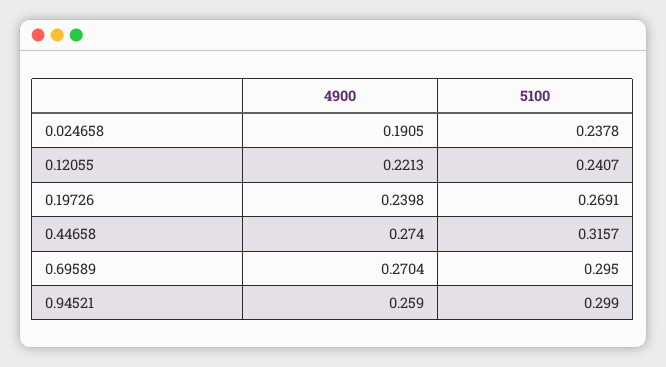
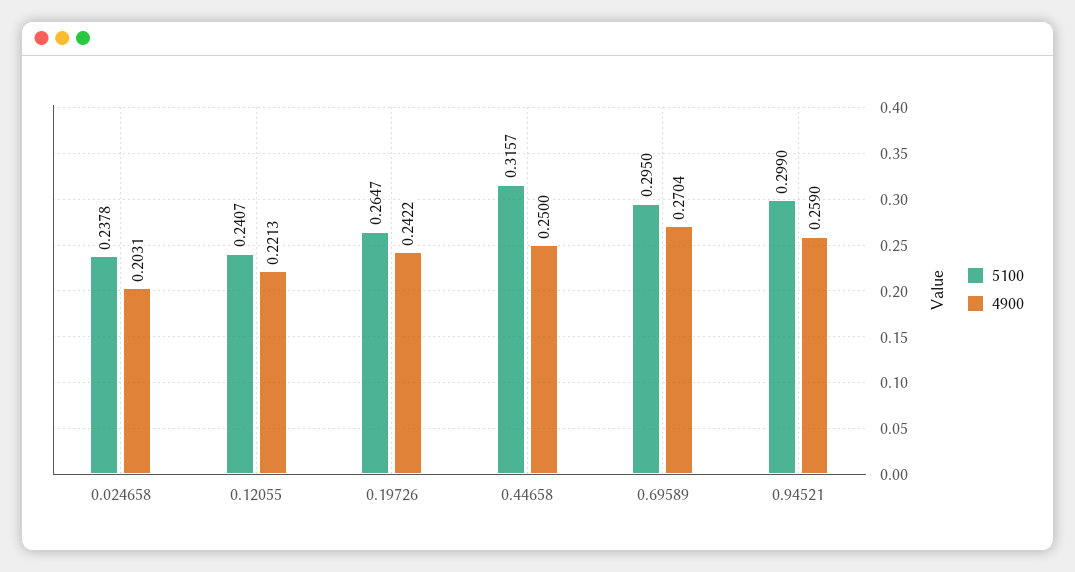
4900, 0.024658: 0.1905 -> 0.2031
4900, 0.19726: 0.2398 -> 0.2422
5100, 0.19726: 0.2691 -> 0.2647
4900, 0.44658: 0.274 -> 0.25

